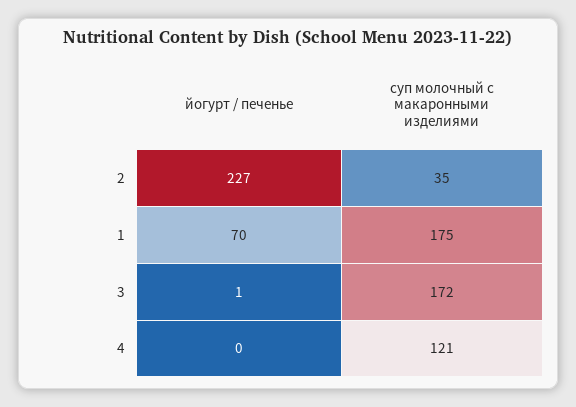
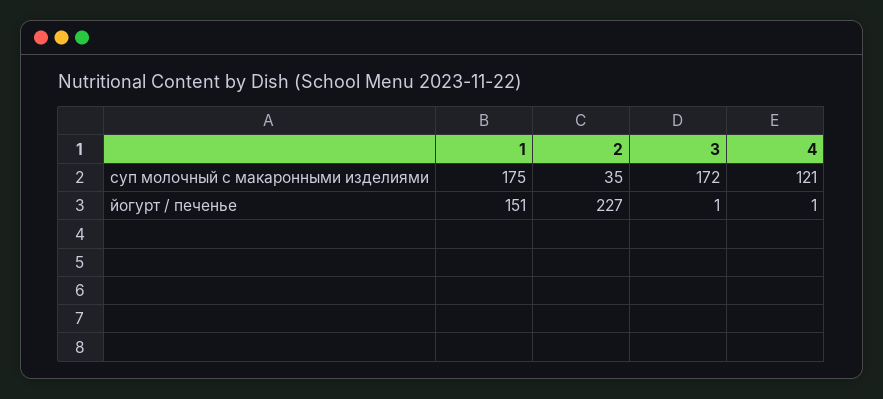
йогурт / печенье, 1: 70 -> 151
йогурт / печенье, 4: 0 -> 1

